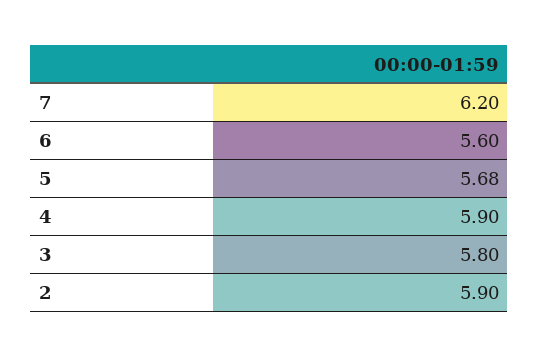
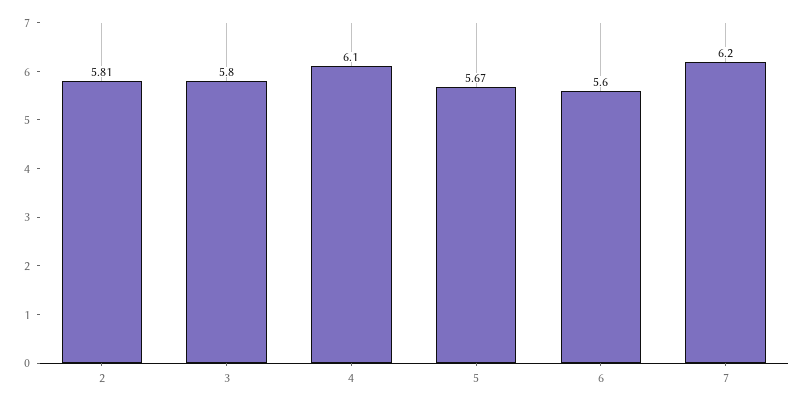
5: 5.68 -> 5.67
4: 5.9 -> 6.1
2: 5.9 -> 5.81

